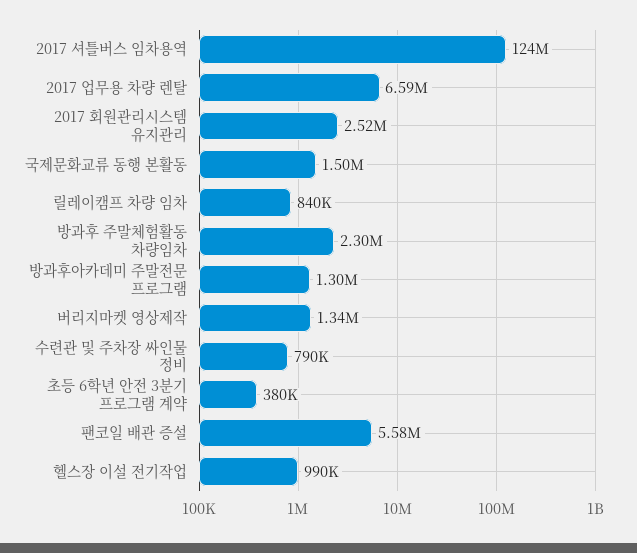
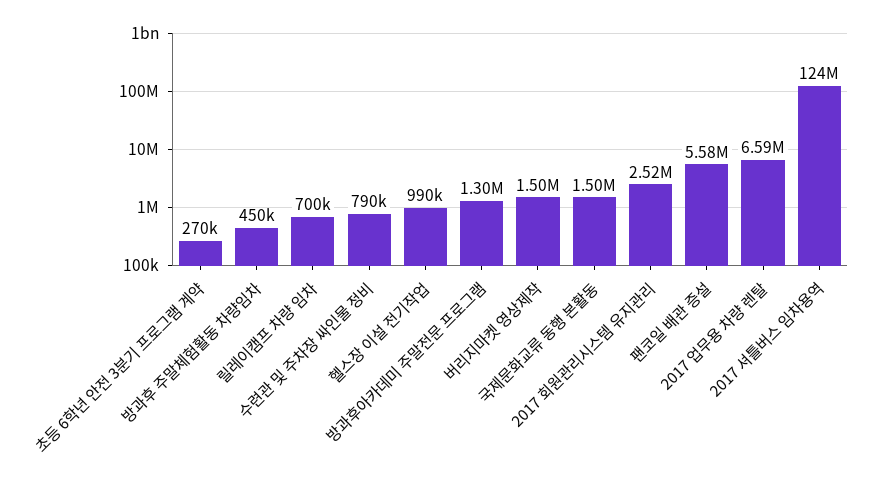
릴레이캠프 차량 임차: 840000 -> 700000
방과후 주말체험활동 차량임차: 2300000 -> 450000
버리지마켓 영상제작: 1340000 -> 1500000
초등 6학년 안전 3분기 프로그램 계약: 380000 -> 270000

